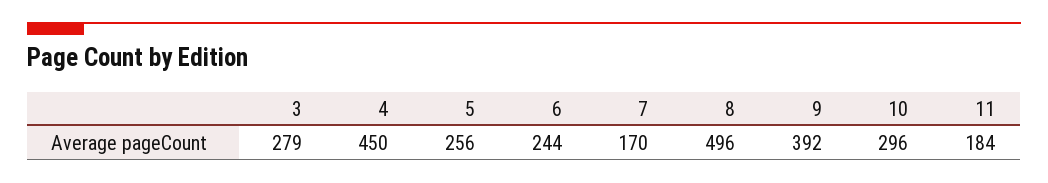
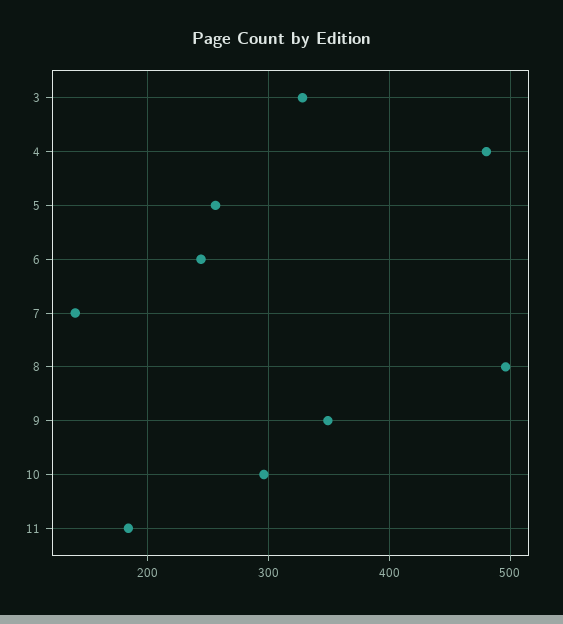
3: 279 -> 330
4: 450 -> 480
7: 170 -> 140
9: 392 -> 350

